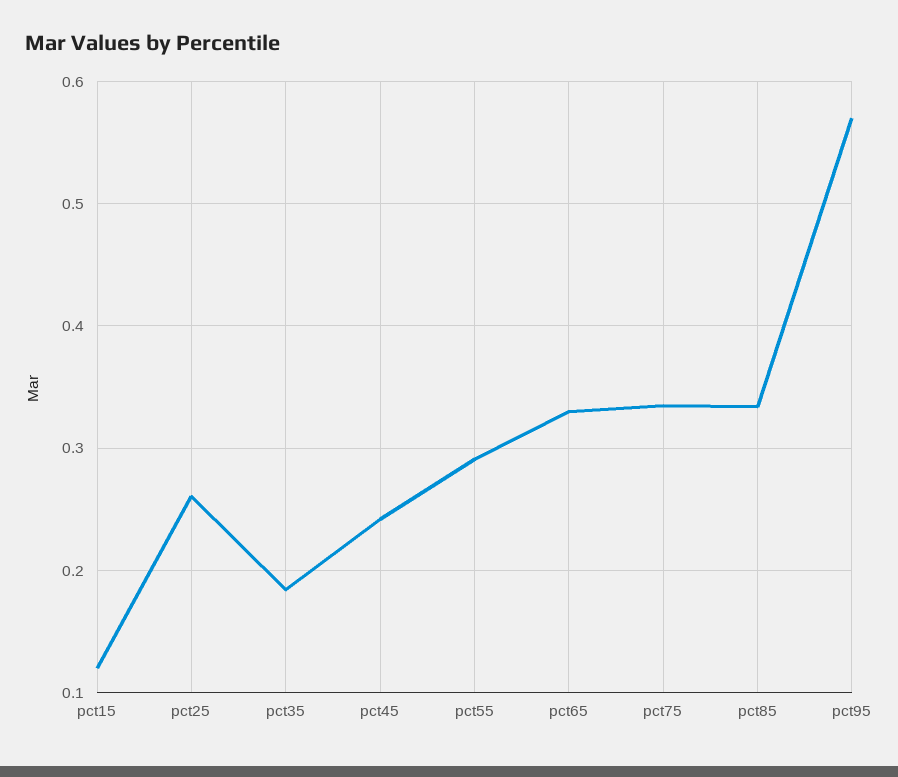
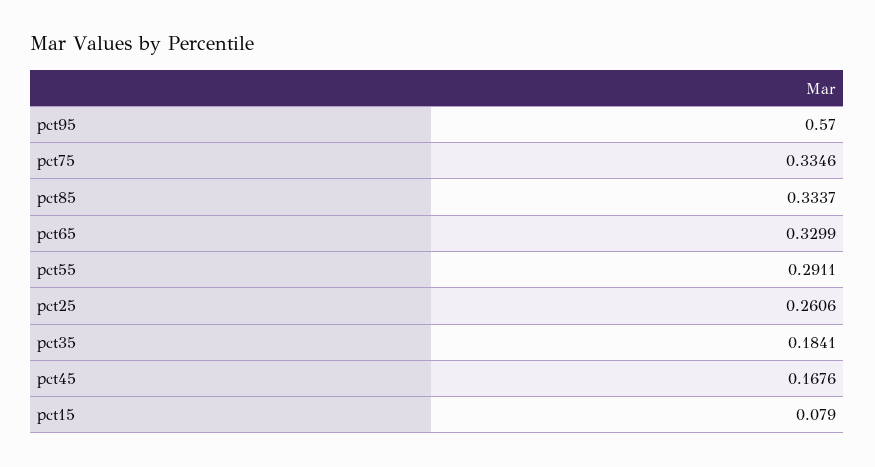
pct15: 0.12 -> 0.079
pct45: 0.24 -> 0.1676

